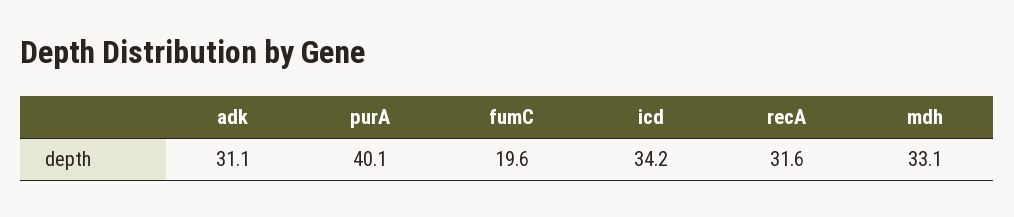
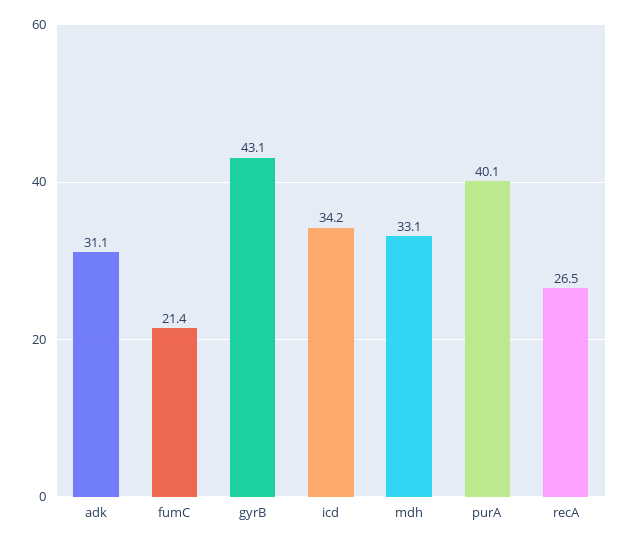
fumC: 19.6 -> 21.4
recA: 31.6 -> 26.5
gyrB: none -> 43.1

